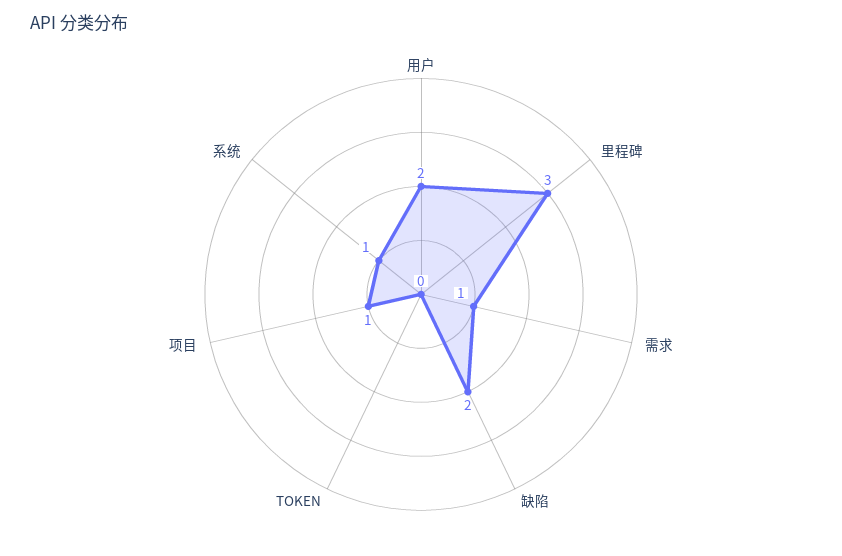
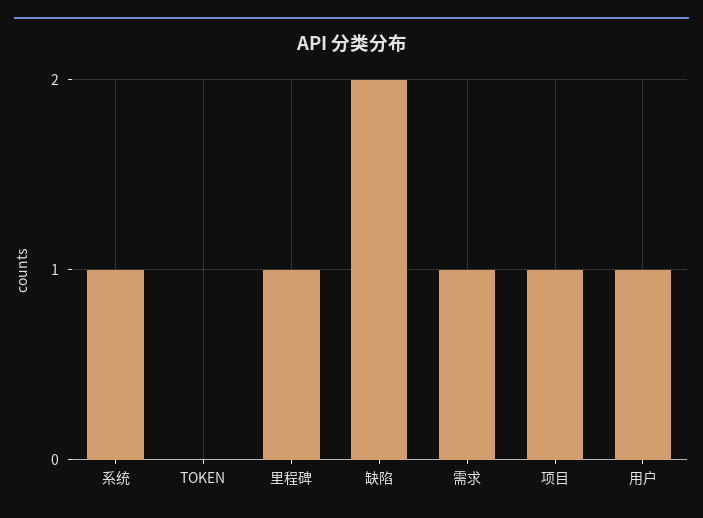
用户: 2 -> 1
里程碑: 3 -> 1

